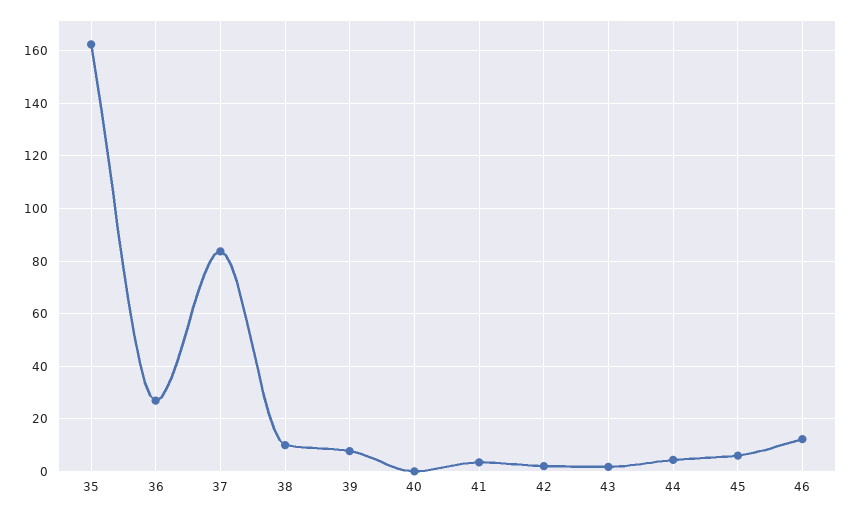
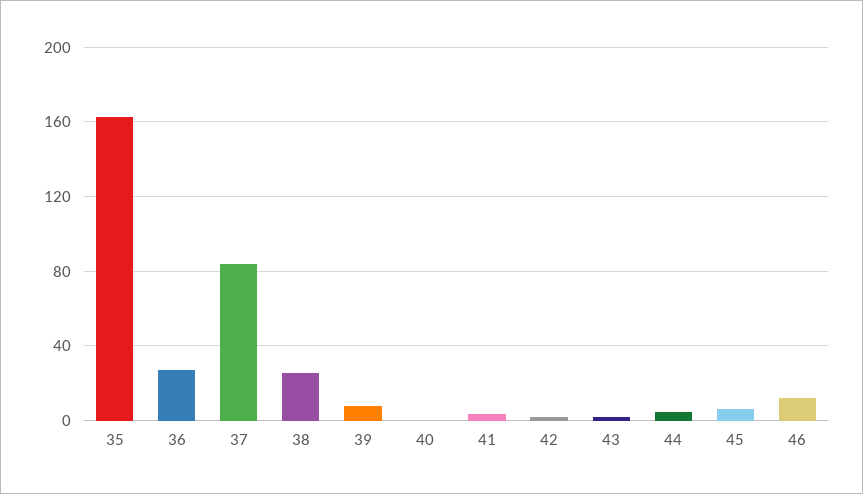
38: 10 -> 25

